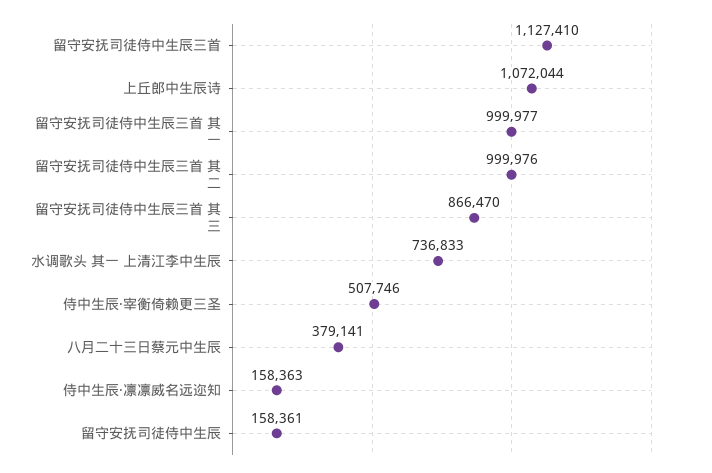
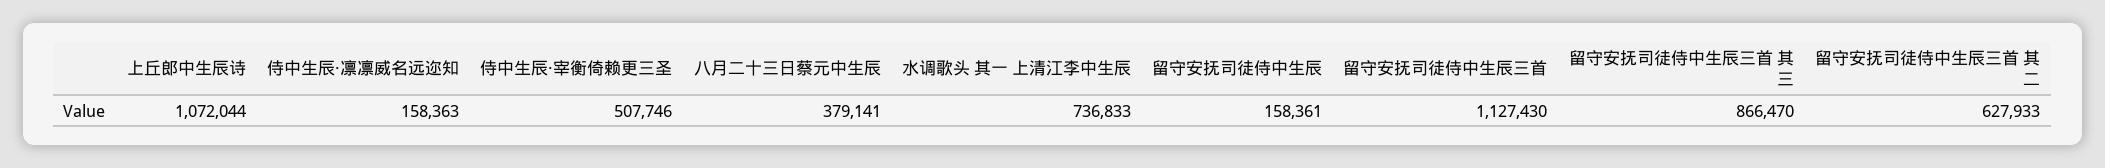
留守安抚司徒侍中生辰三首: 1127410 -> 1127430
留守安抚司徒侍中生辰三首 其一: 999977 -> none
留守安抚司徒侍中生辰三首 其二: 999976 -> 627933

